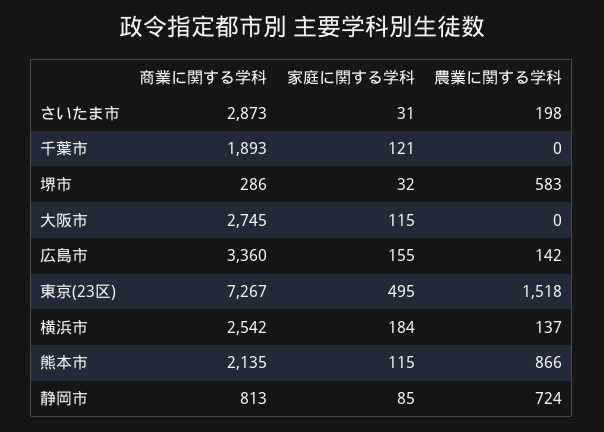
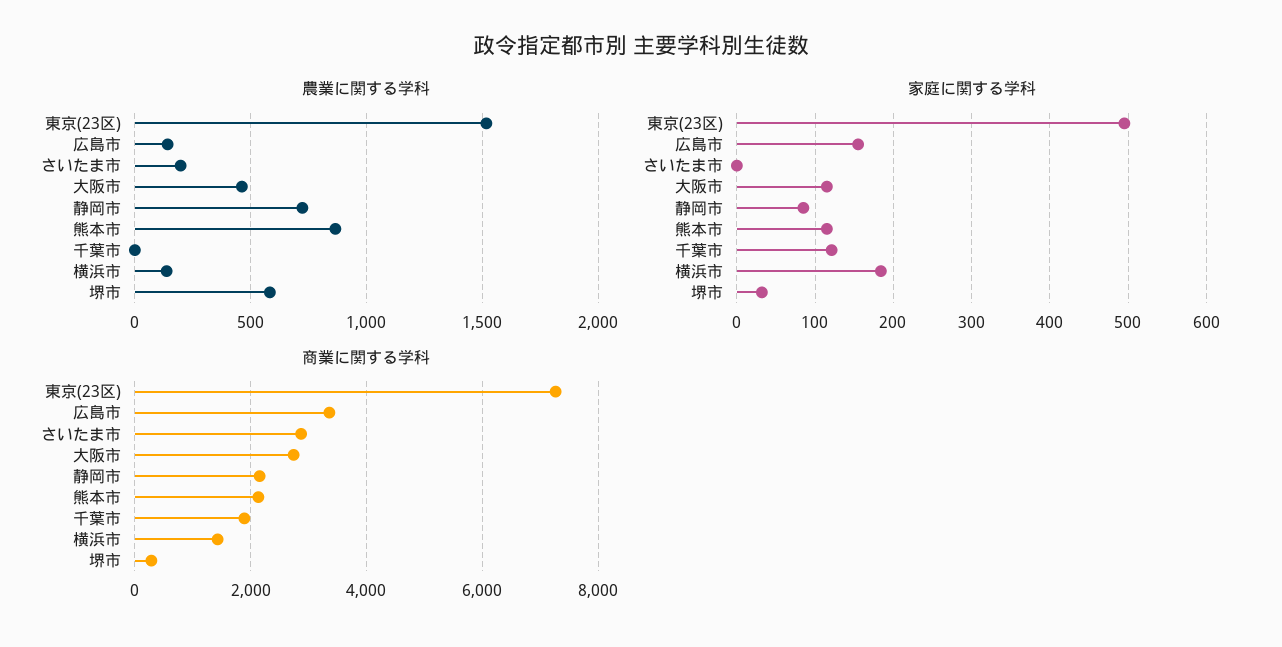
家庭に関する学科, さいたま市: 31 -> 0
農業に関する学科, 大阪市: 0 -> 450
商業に関する学科, 横浜市: 2542 -> 1400
商業に関する学科, 静岡市: 813 -> 2200

